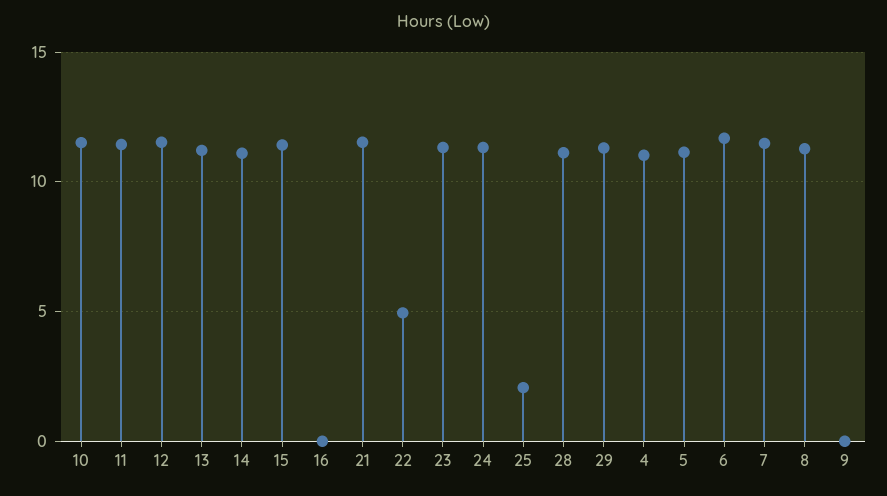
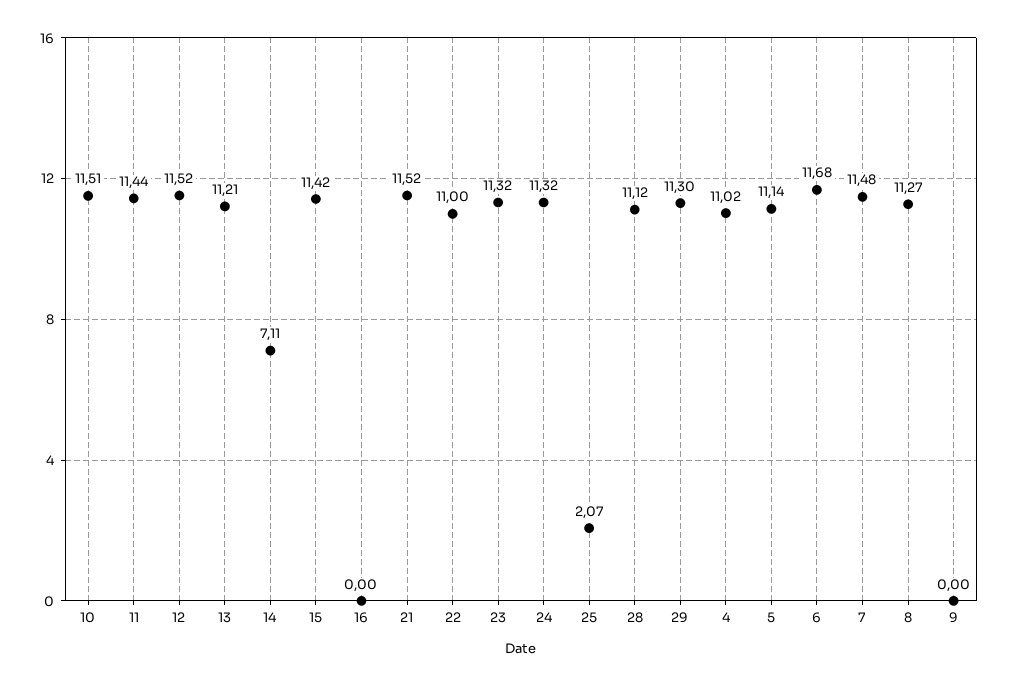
14: 11 -> 7.11
22: 5 -> 11

